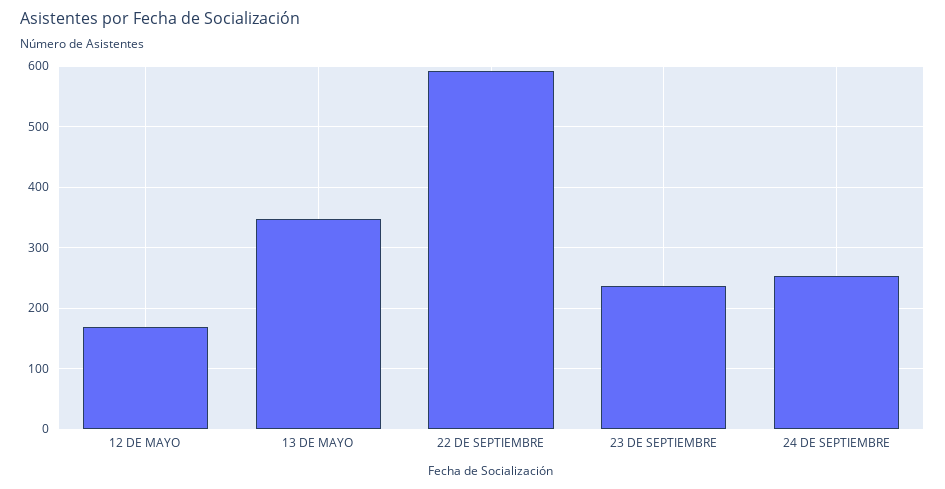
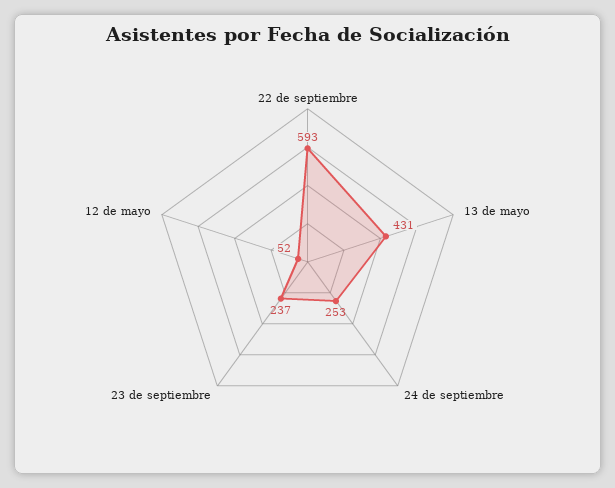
12 DE MAYO: 170 -> 52
13 DE MAYO: 350 -> 431

